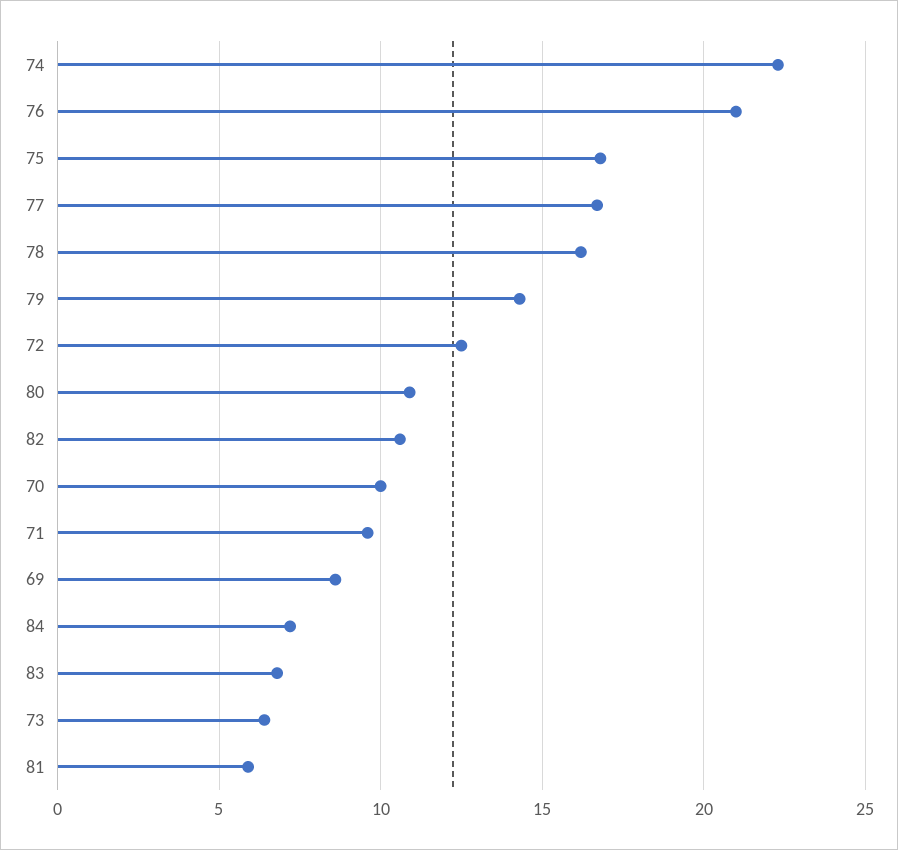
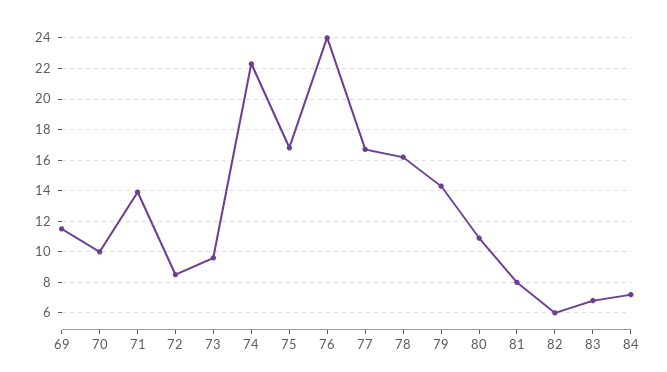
76: 21 -> 24
72: 12.5 -> 8.5
82: 10.5 -> 6
71: 9.5 -> 14
69: 8.5 -> 11.5
73: 6.5 -> 9.5
81: 6 -> 8

